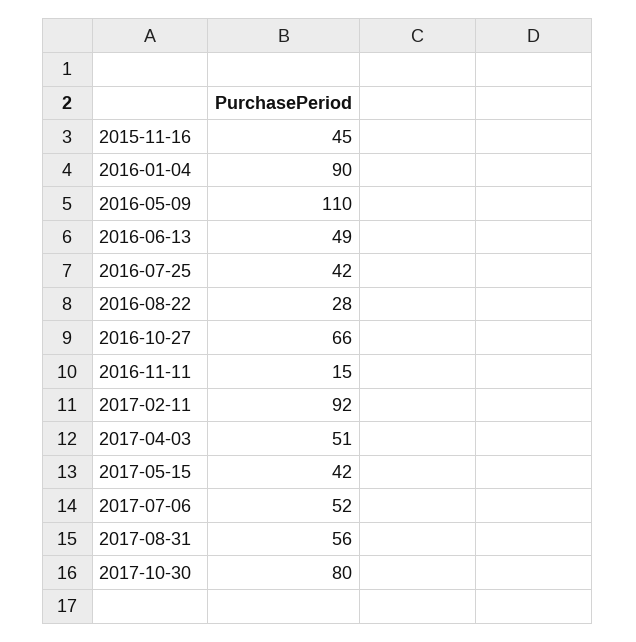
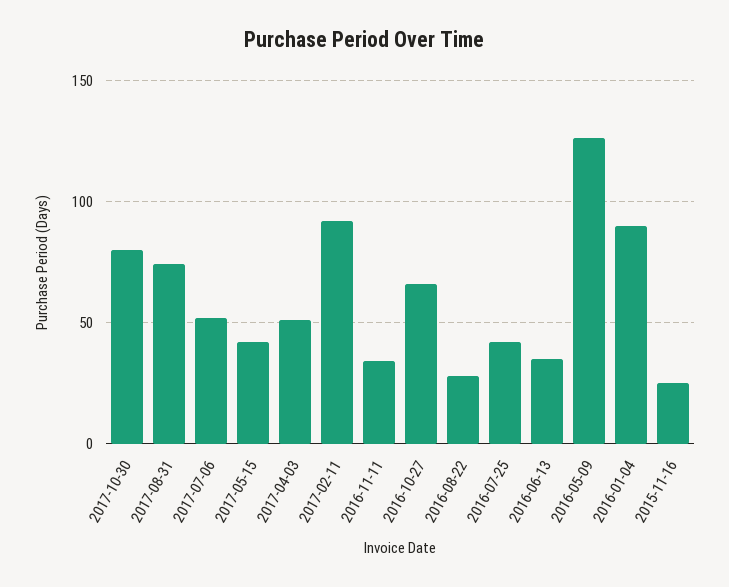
2015-11-16: 45 -> 25
2016-05-09: 110 -> 125
2016-06-13: 49 -> 35
2016-11-11: 15 -> 35
2017-08-31: 56 -> 75

